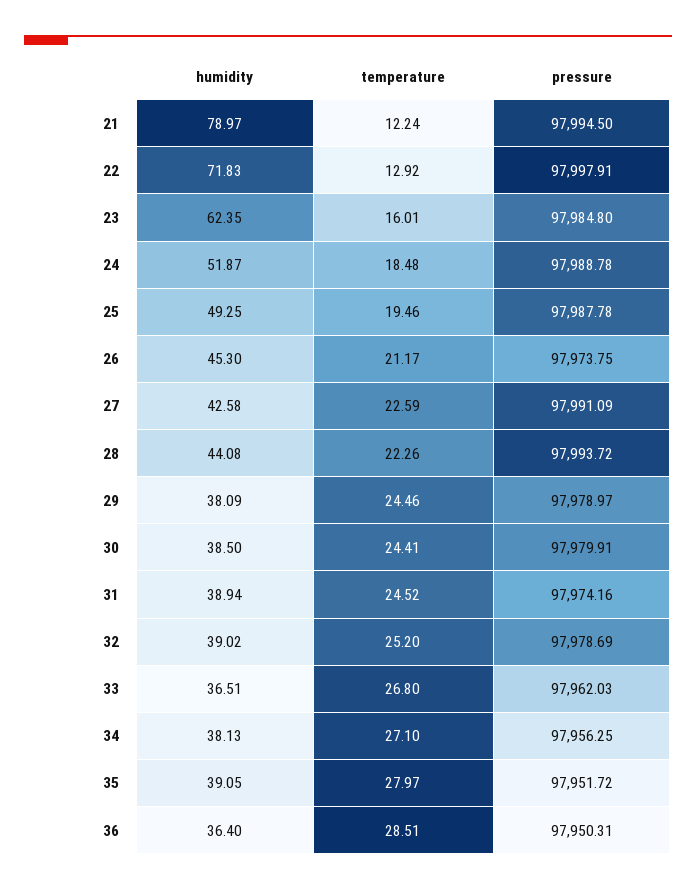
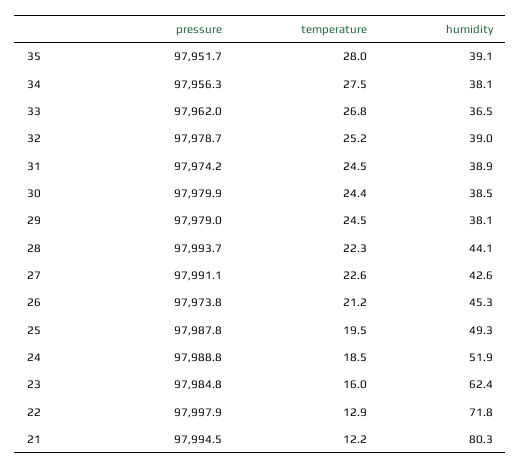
humidity, 21: 78.97 -> 80.3
temperature, 34: 27.1 -> 27.5
humidity, 36: 36.4 -> none
temperature, 36: 28.51 -> none
pressure, 36: 97950.31 -> none

